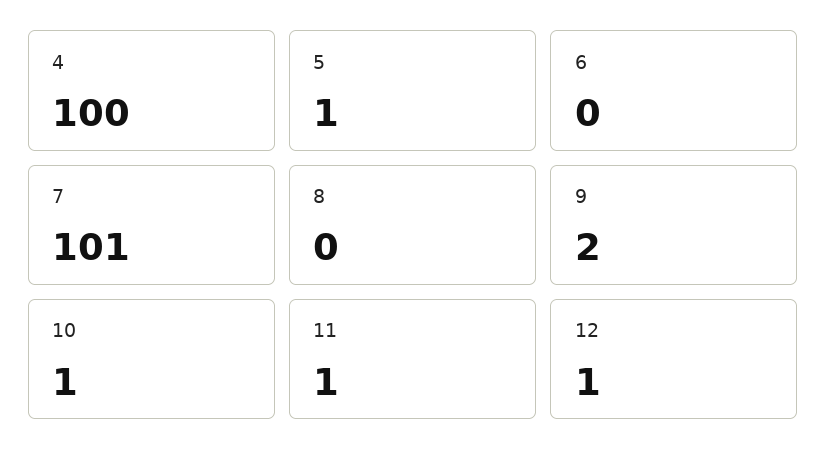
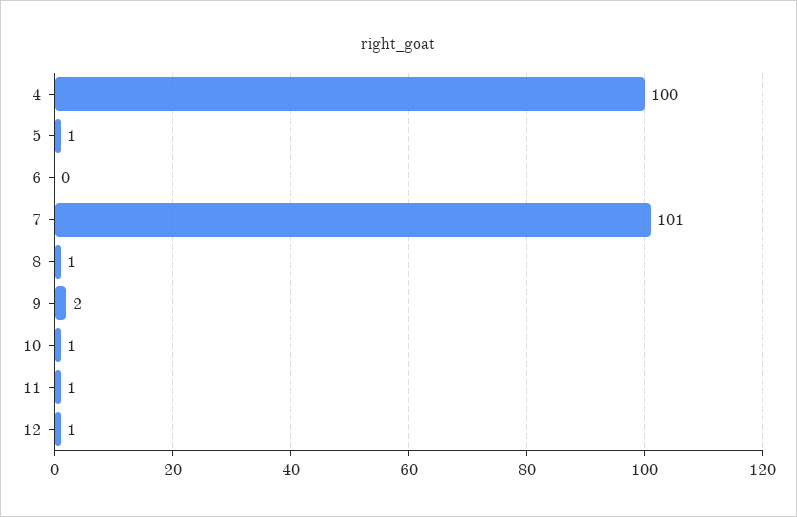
8: 0 -> 1

